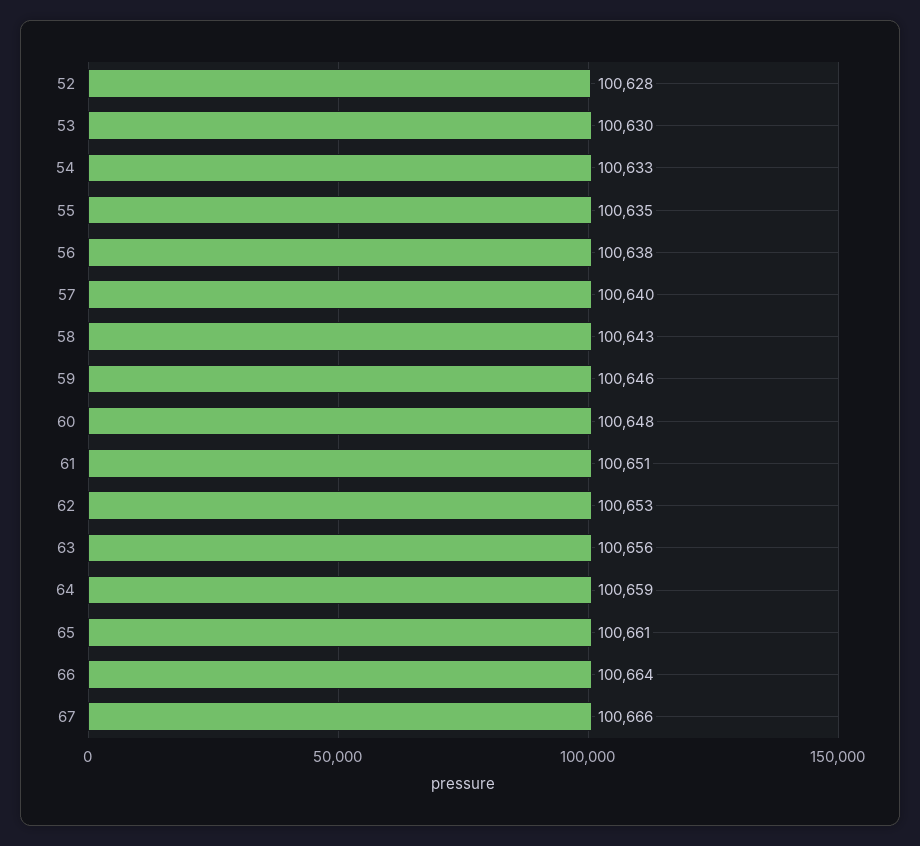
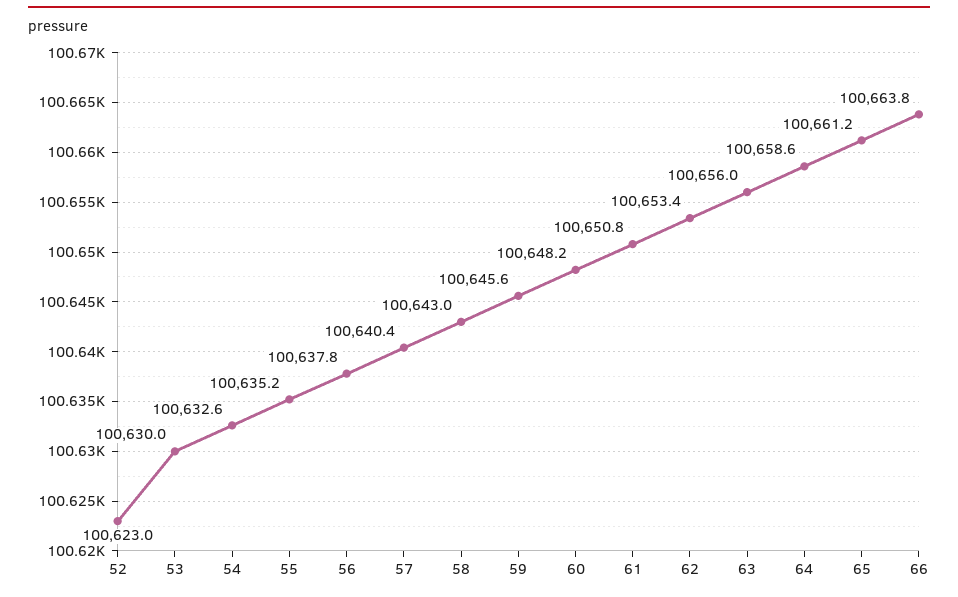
52: 100628 -> 100623
67: 100666 -> none

